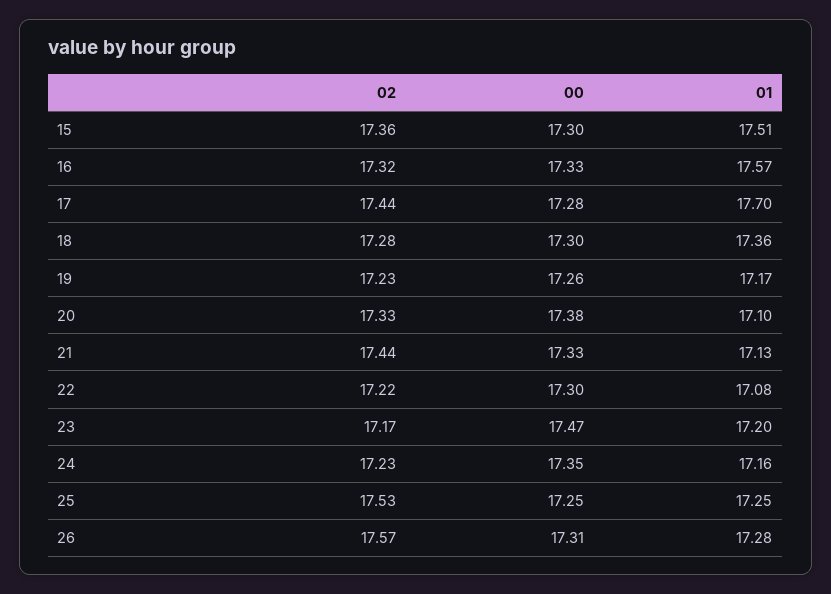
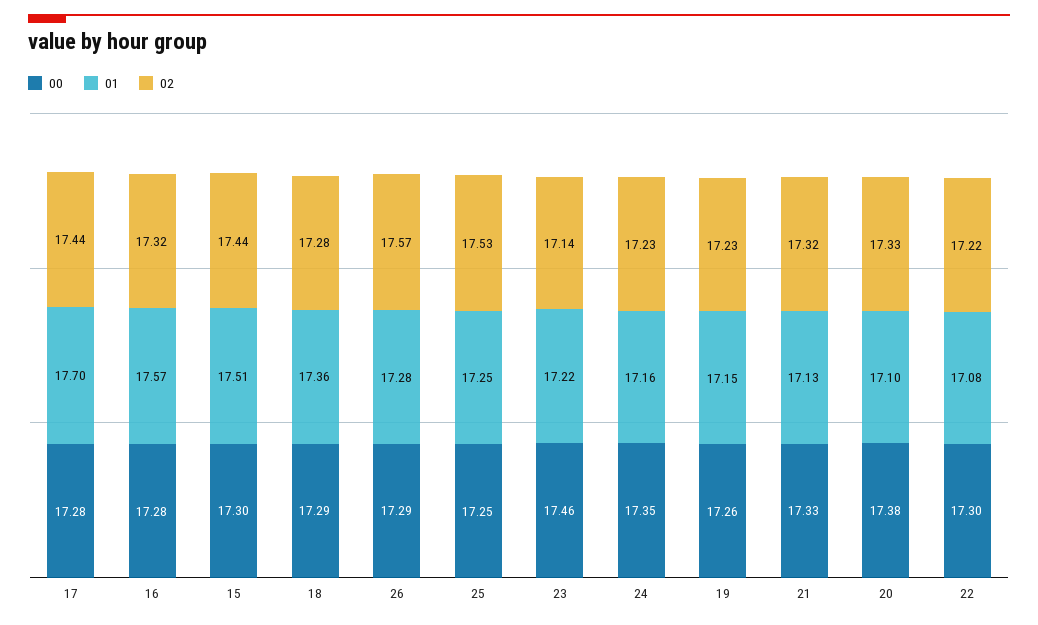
02, 15: 17.36 -> 17.44
00, 16: 17.33 -> 17.28
00, 18: 17.3 -> 17.29
01, 19: 17.17 -> 17.15
02, 21: 17.44 -> 17.32
02, 23: 17.17 -> 17.14
00, 23: 17.47 -> 17.46
01, 23: 17.2 -> 17.22
00, 26: 17.31 -> 17.29

